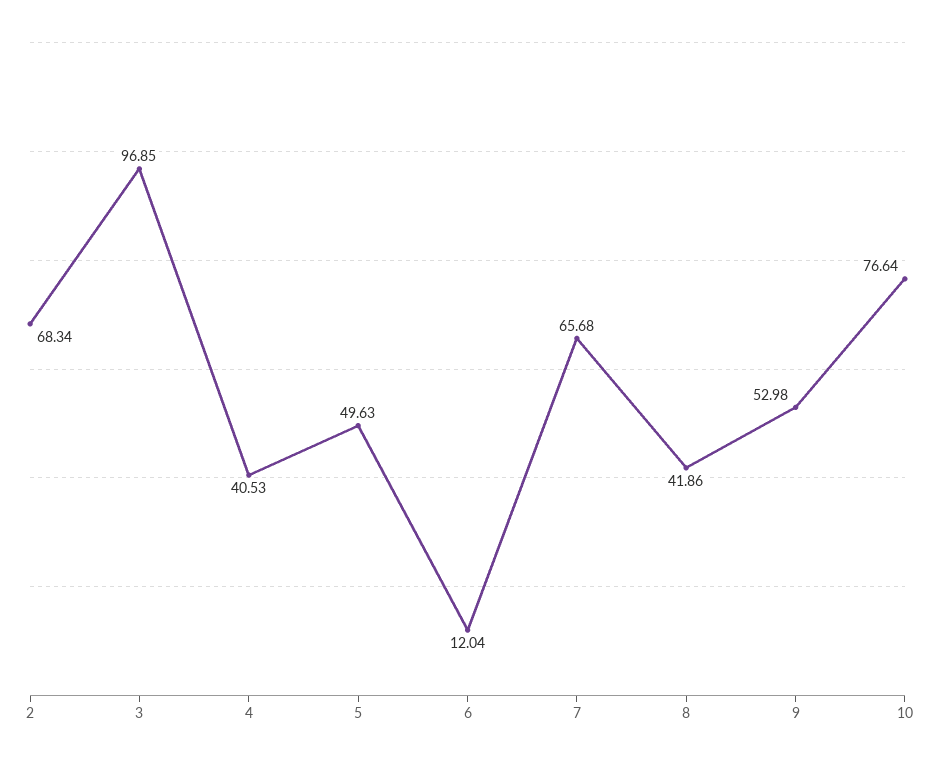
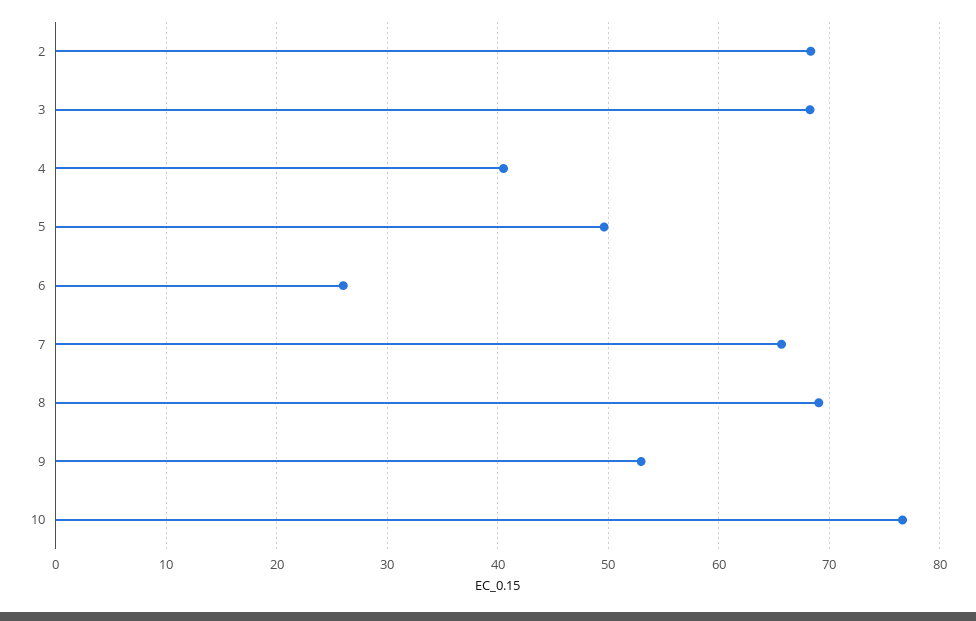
3: 96.85 -> 68
6: 12.04 -> 26
8: 41.86 -> 69

